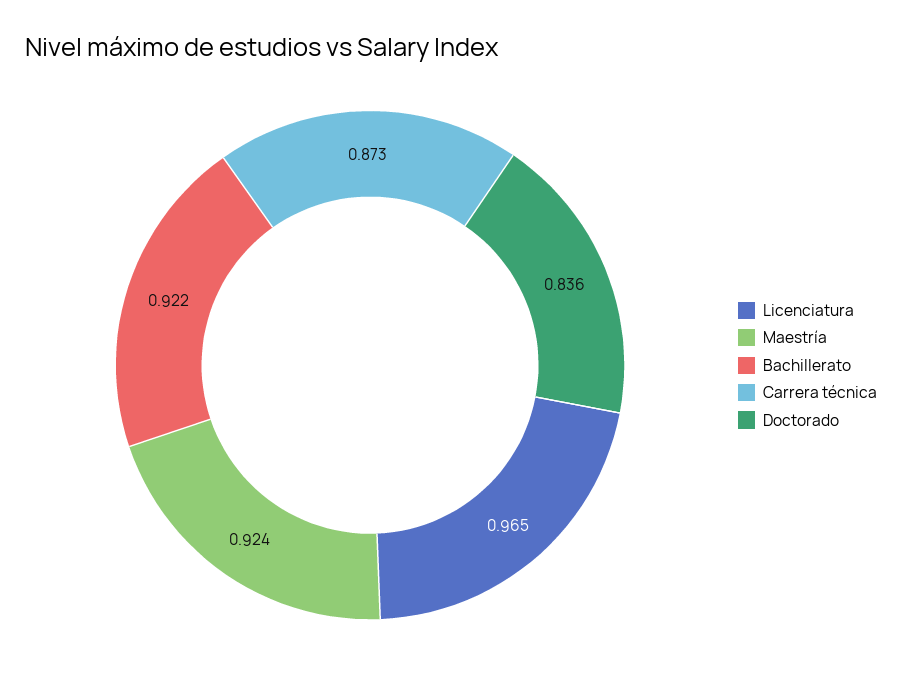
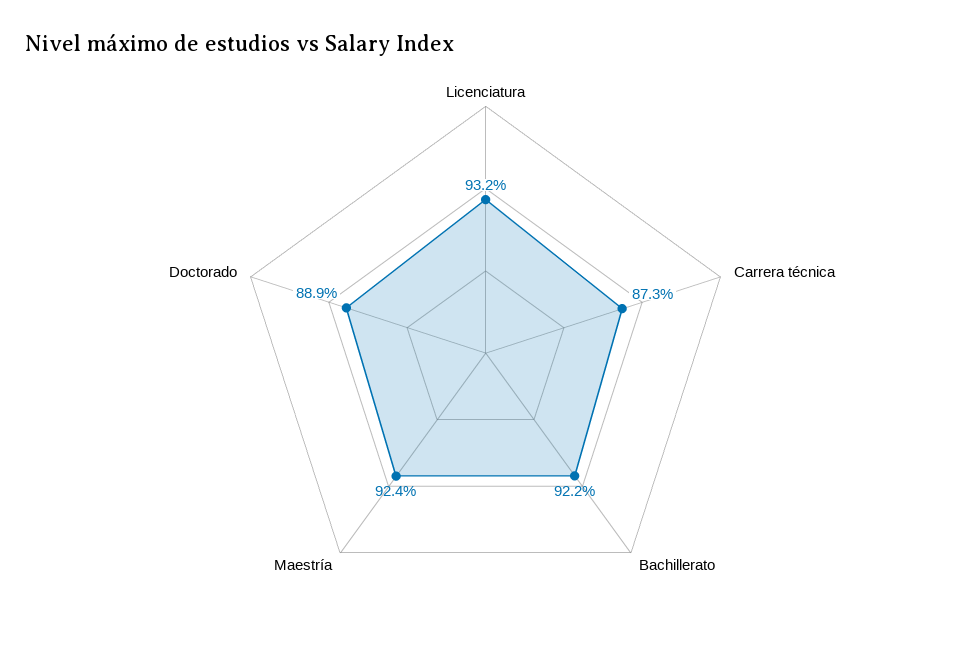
Licenciatura: 0.965 -> 0.932
Doctorado: 0.836 -> 0.889

